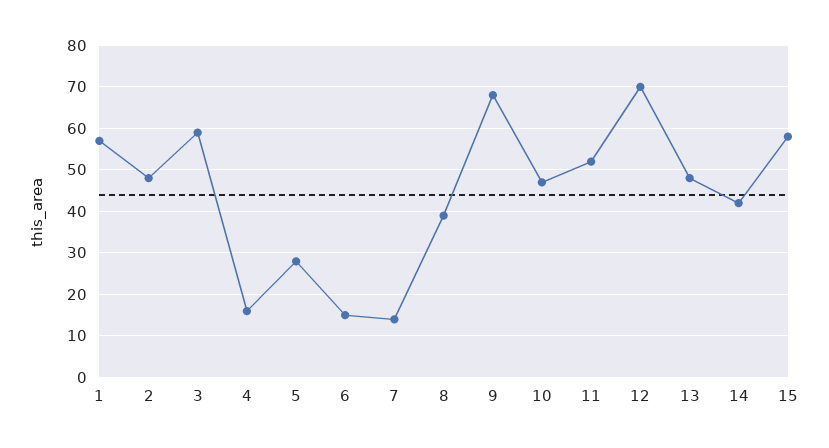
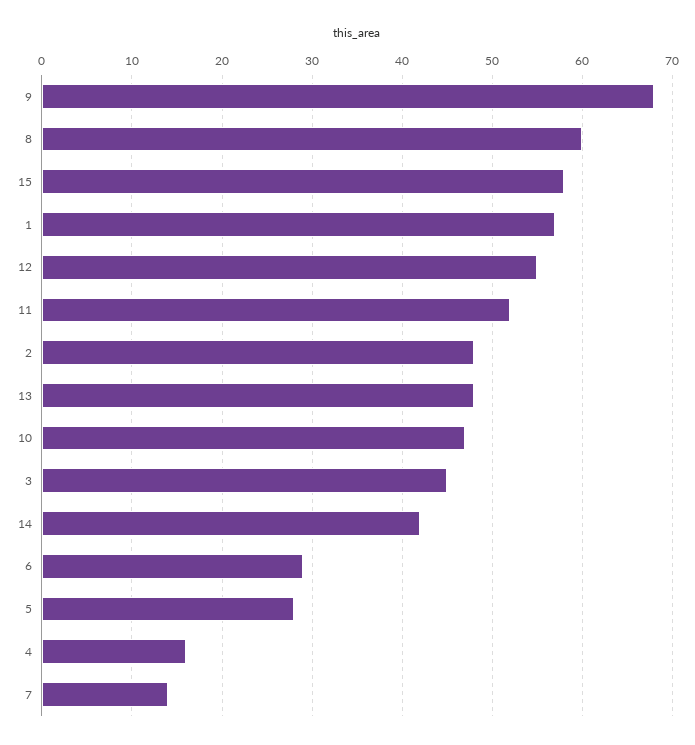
3: 60 -> 45
6: 15 -> 29
8: 40 -> 60
12: 70 -> 55

